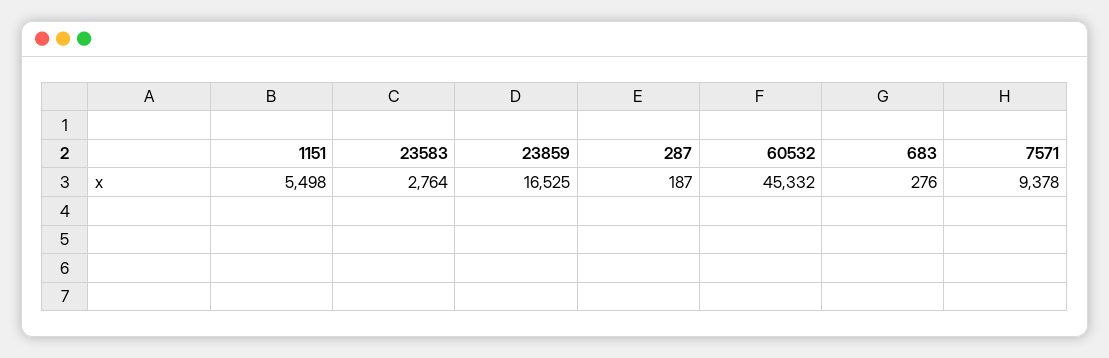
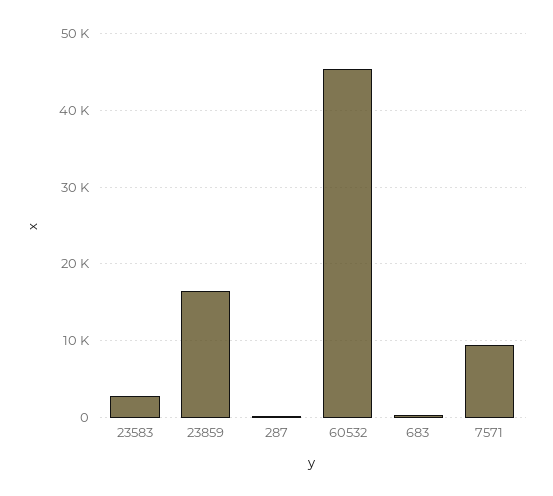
1151: 5498 -> none

